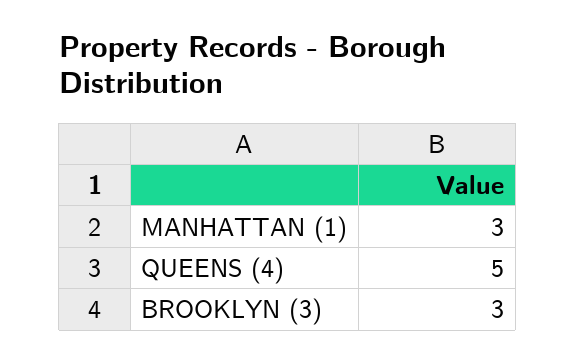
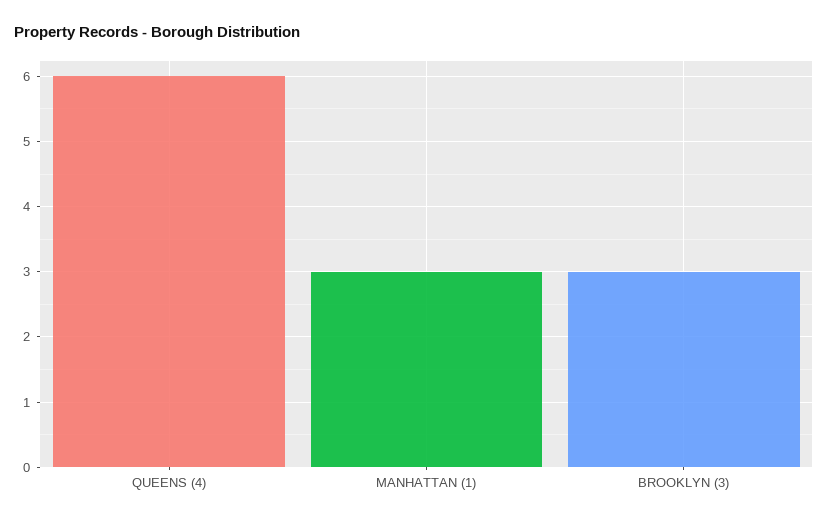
QUEENS (4): 5 -> 6

